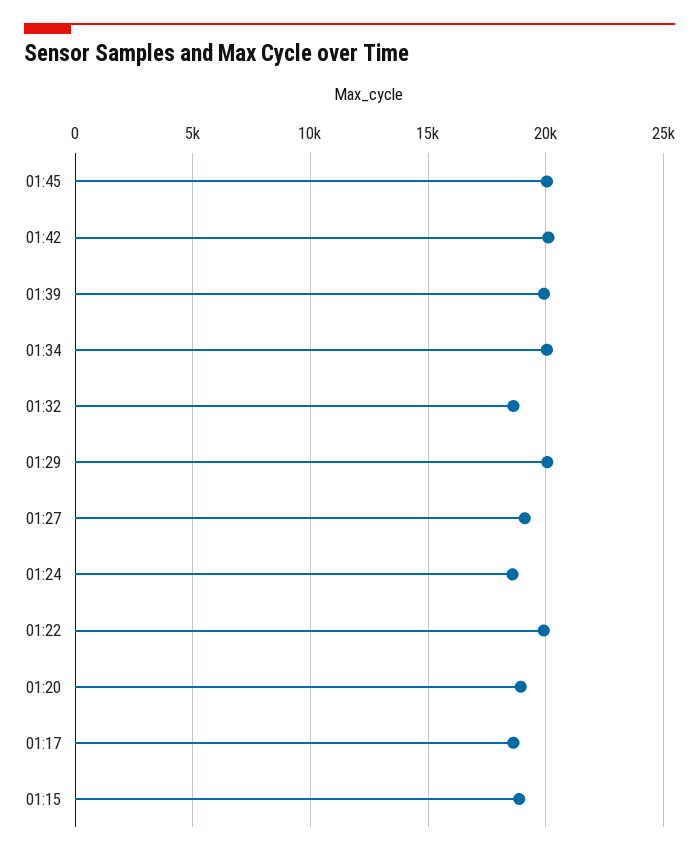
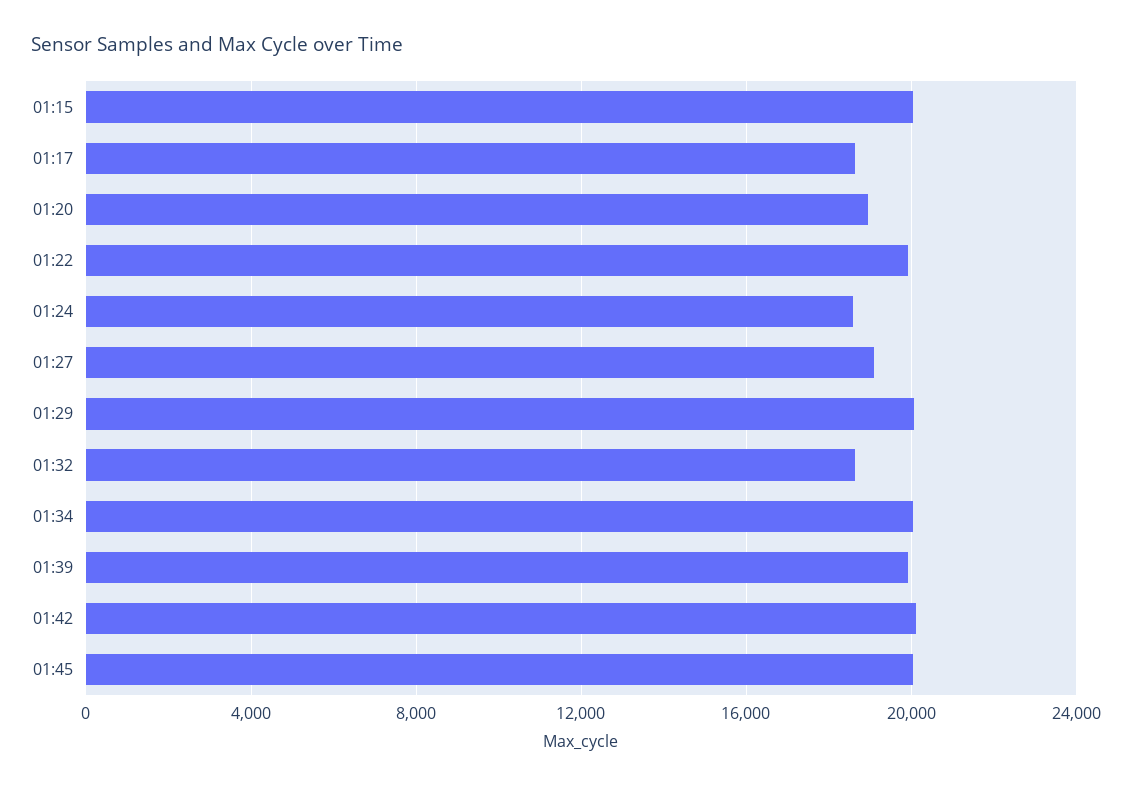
01:15: 19000 -> 20000

